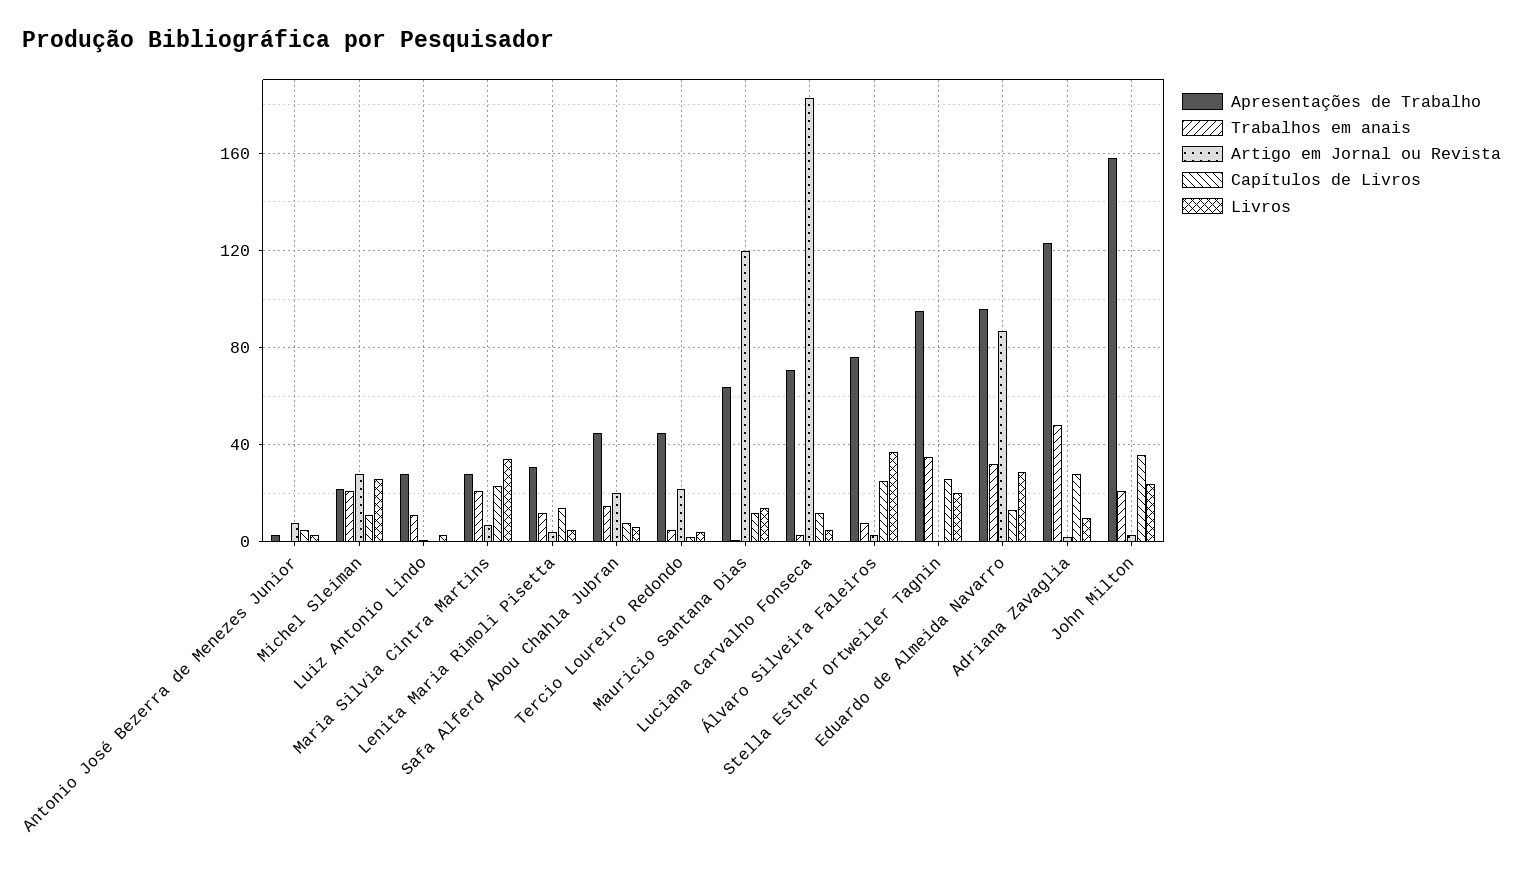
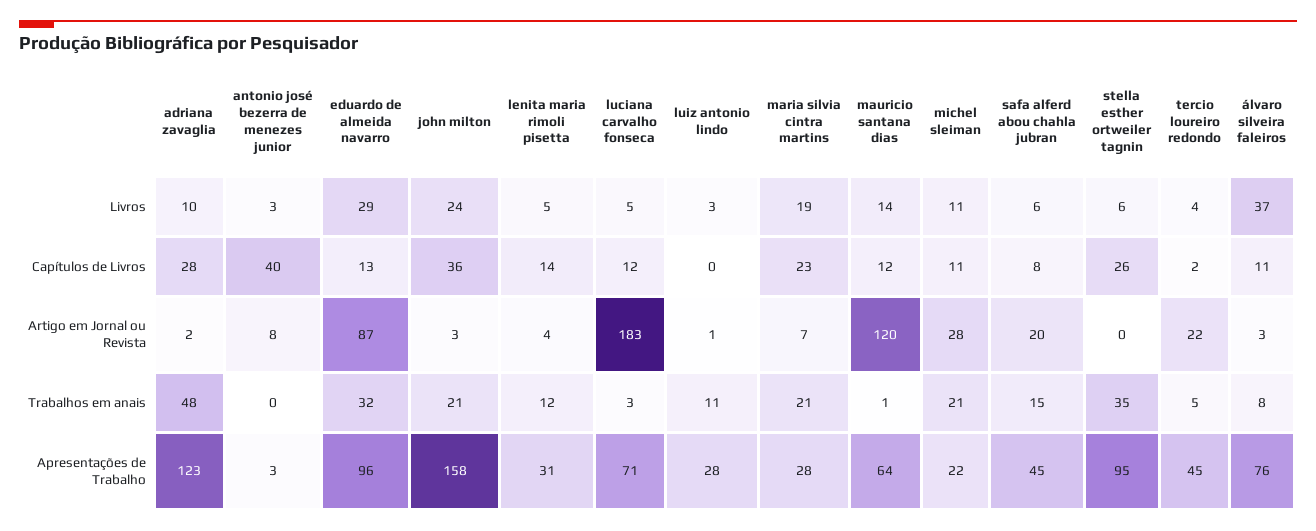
Capítulos de Livros, Antonio José Bezerra de Menezes Junior: 5 -> 40
Livros, Michel Sleiman: 25 -> 11
Livros, Maria Silvia Cintra Martins: 35 -> 19
Capítulos de Livros, Álvaro Silveira Faleiros: 25 -> 11
Livros, Stella Esther Ortweiler Tagnin: 20 -> 6

